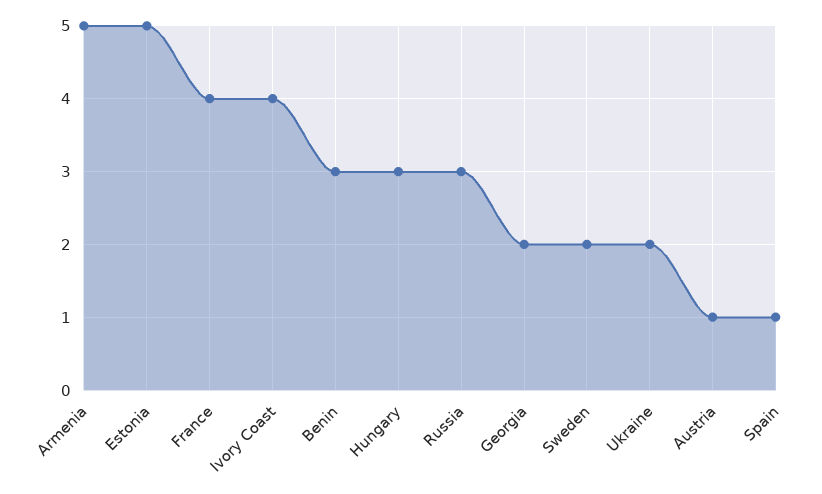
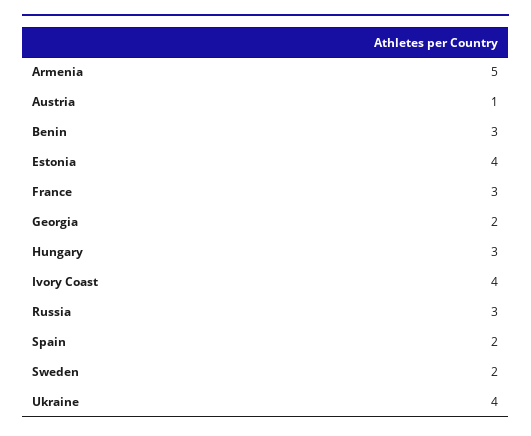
Estonia: 5 -> 4
France: 4 -> 3
Ukraine: 2 -> 4
Spain: 1 -> 2

